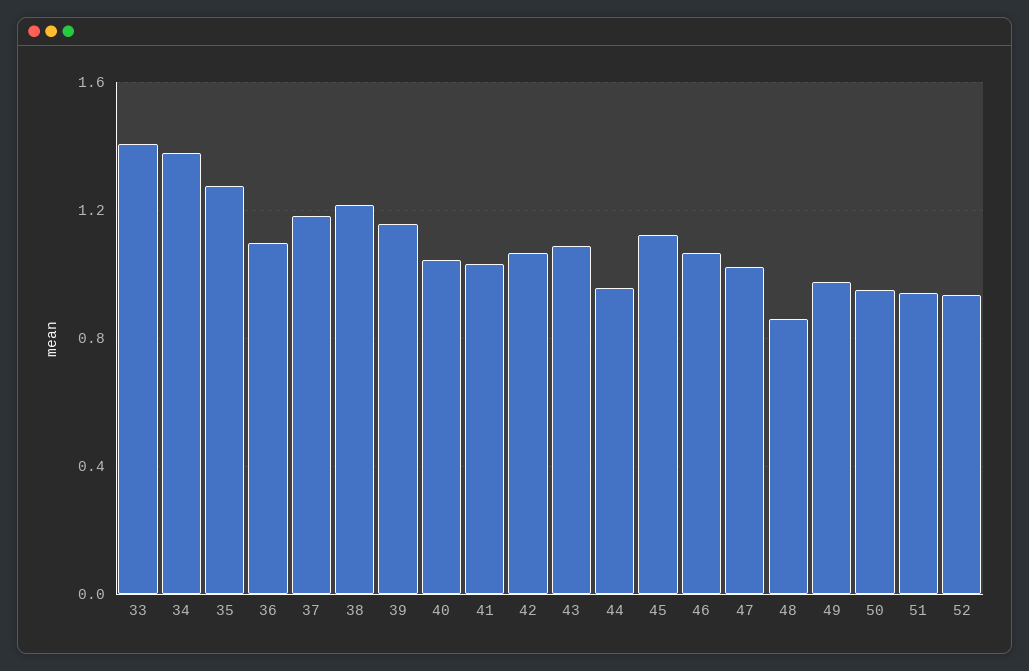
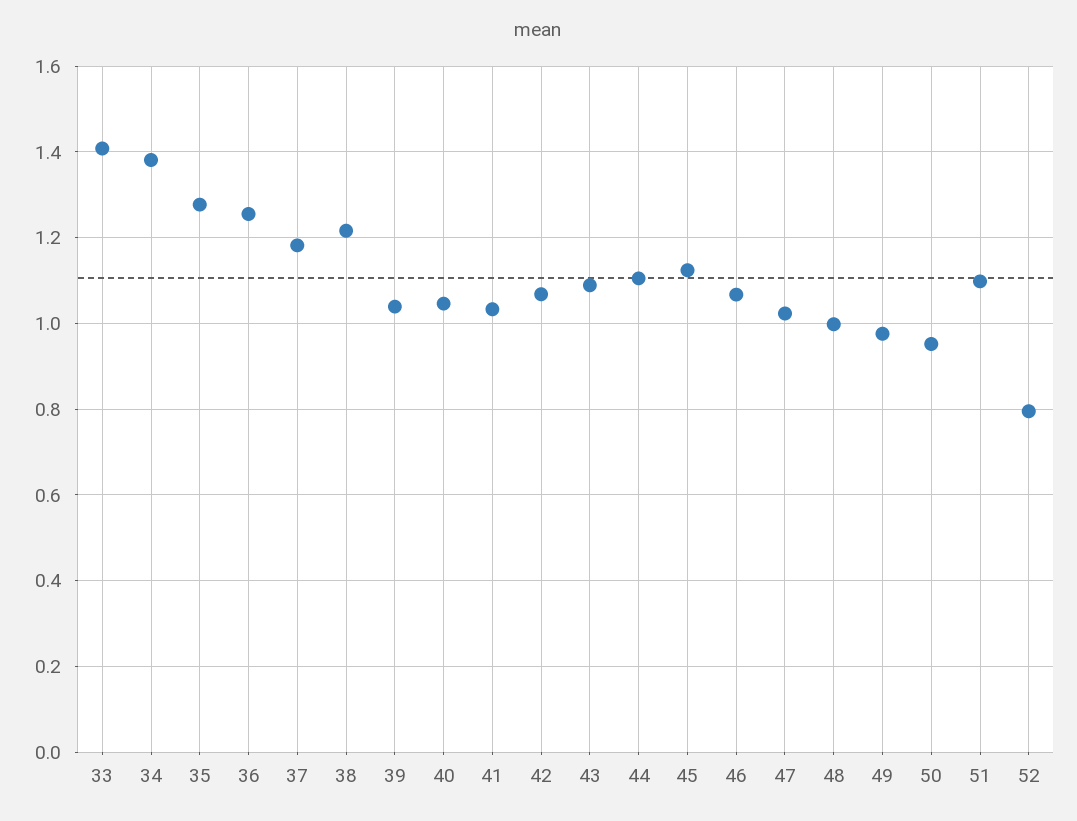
36: 1.1 -> 1.26
39: 1.15 -> 1.04
44: 0.95 -> 1.1
48: 0.85 -> 1
51: 0.95 -> 1.1
52: 0.95 -> 0.8

